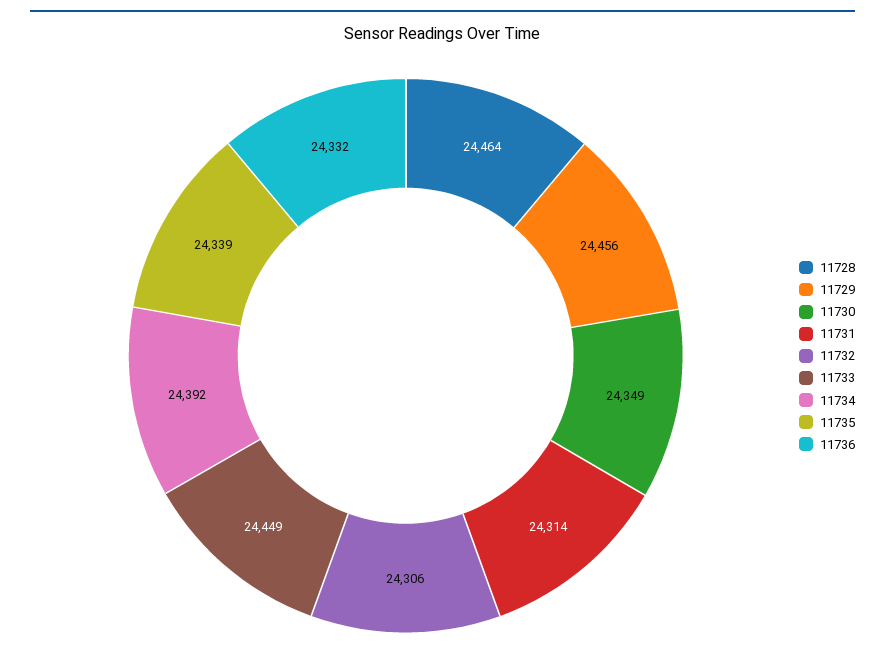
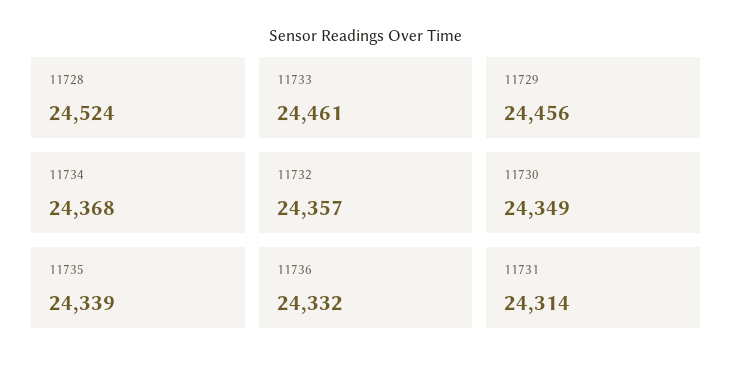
11728: 24464 -> 24524
11732: 24306 -> 24357
11733: 24449 -> 24461
11734: 24392 -> 24368

